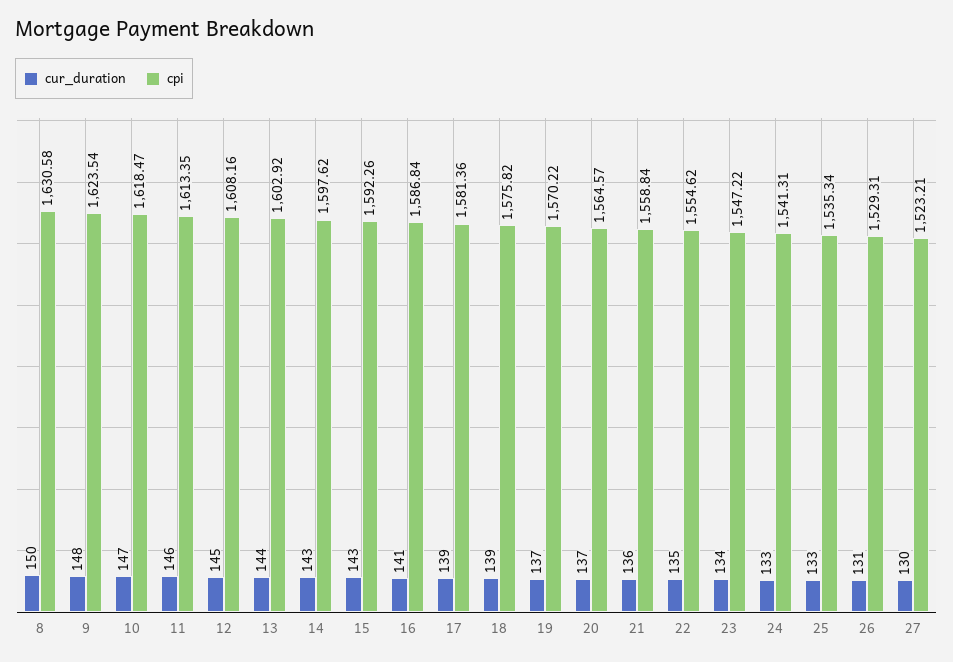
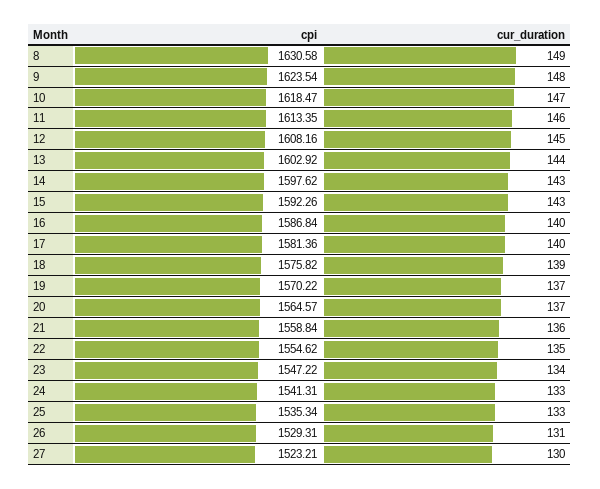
cur_duration, 8: 150 -> 149
cur_duration, 16: 141 -> 140
cur_duration, 17: 139 -> 140

